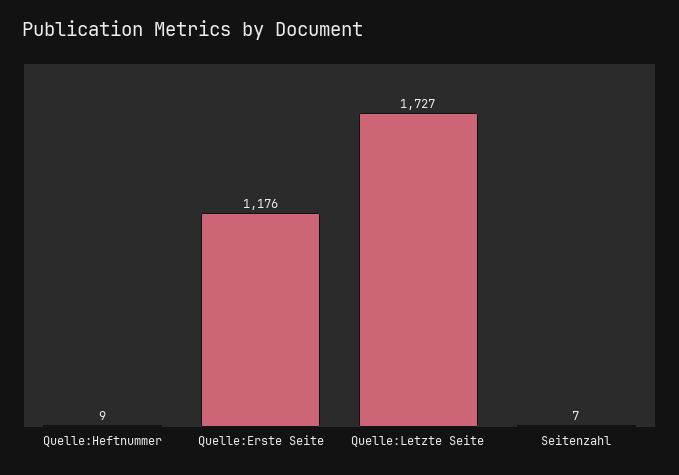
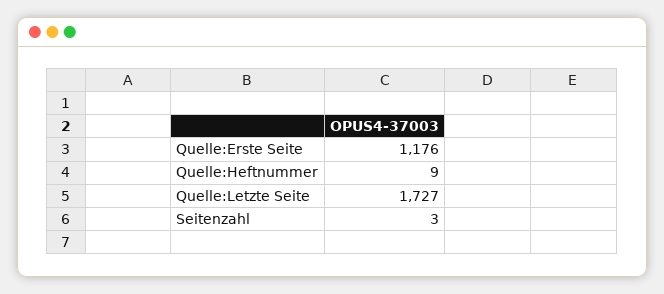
Seitenzahl: 7 -> 3

